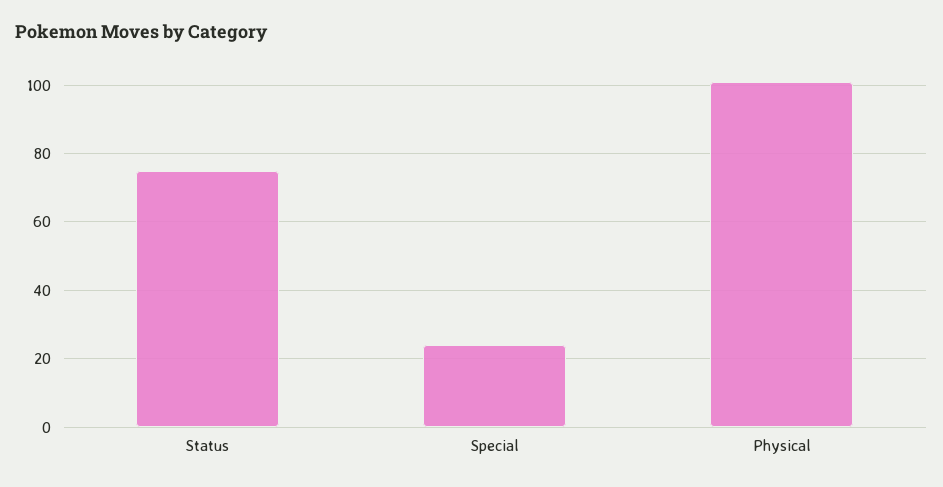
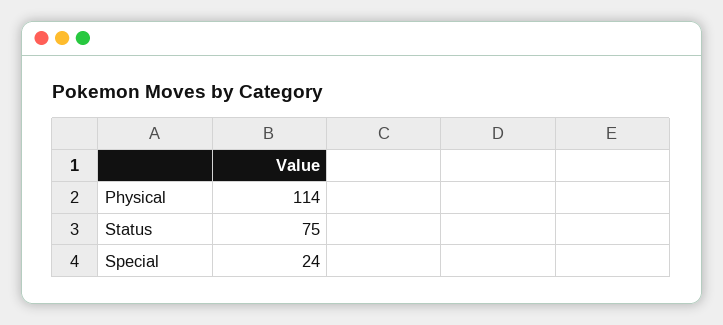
Physical: 100 -> 114

